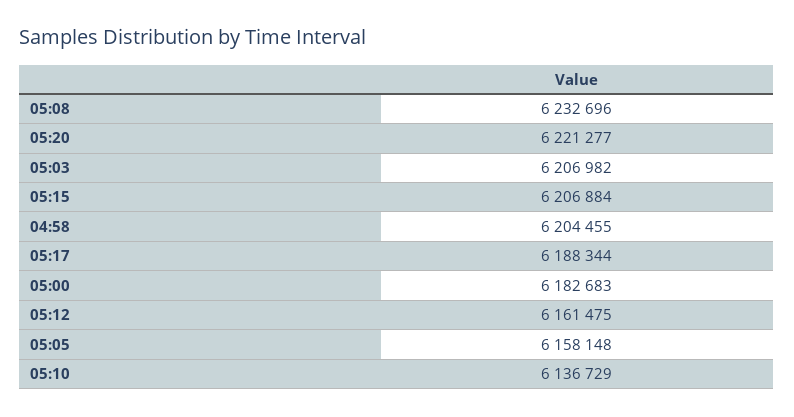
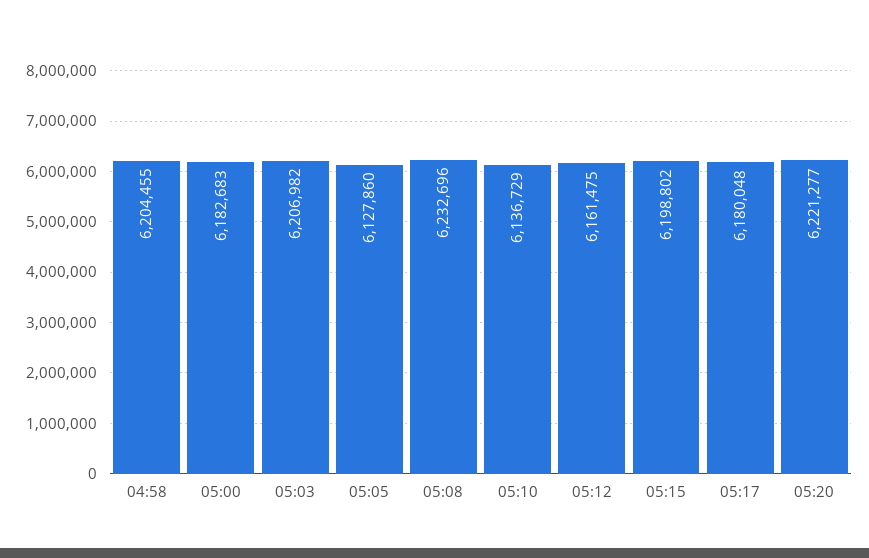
05:15: 6206884 -> 6198802
05:17: 6188344 -> 6180048
05:05: 6158148 -> 6127860

